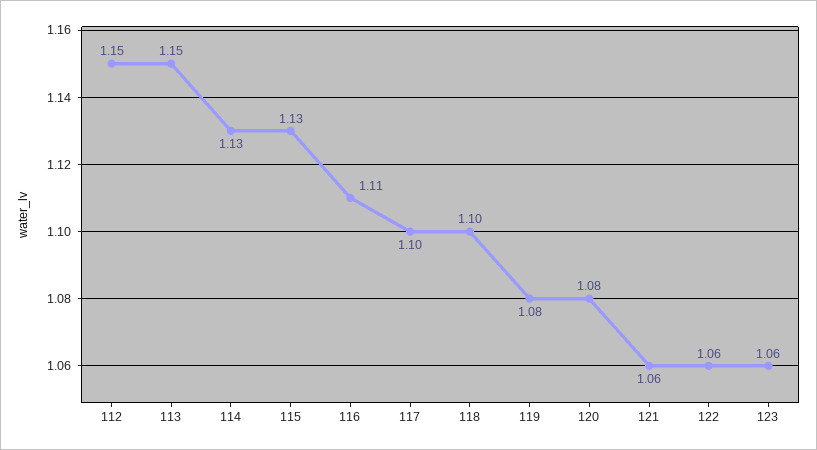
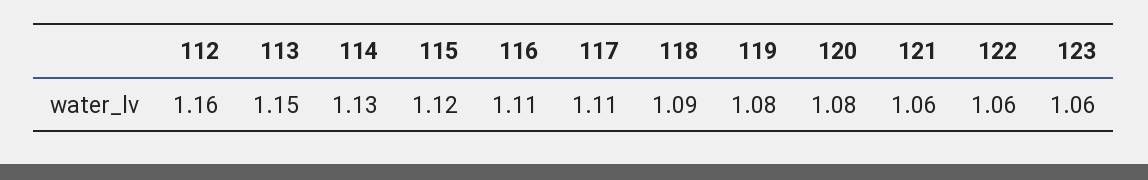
112: 1.15 -> 1.16
115: 1.13 -> 1.12
117: 1.1 -> 1.11
118: 1.1 -> 1.09

